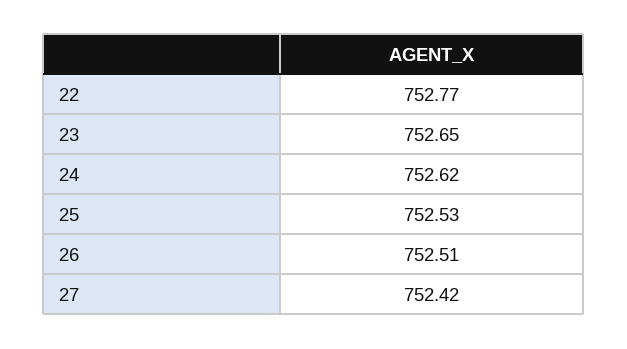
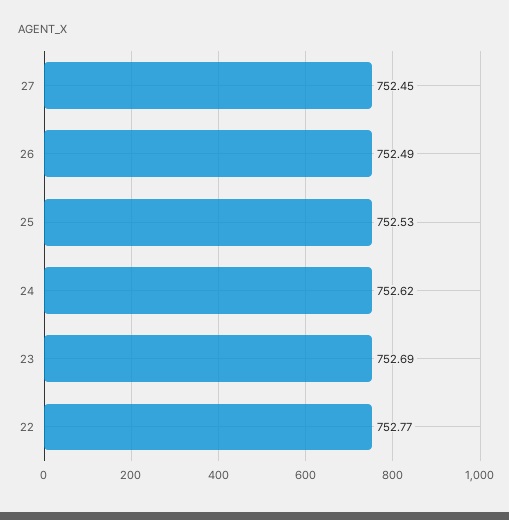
23: 752.65 -> 752.69
26: 752.51 -> 752.49
27: 752.42 -> 752.45

